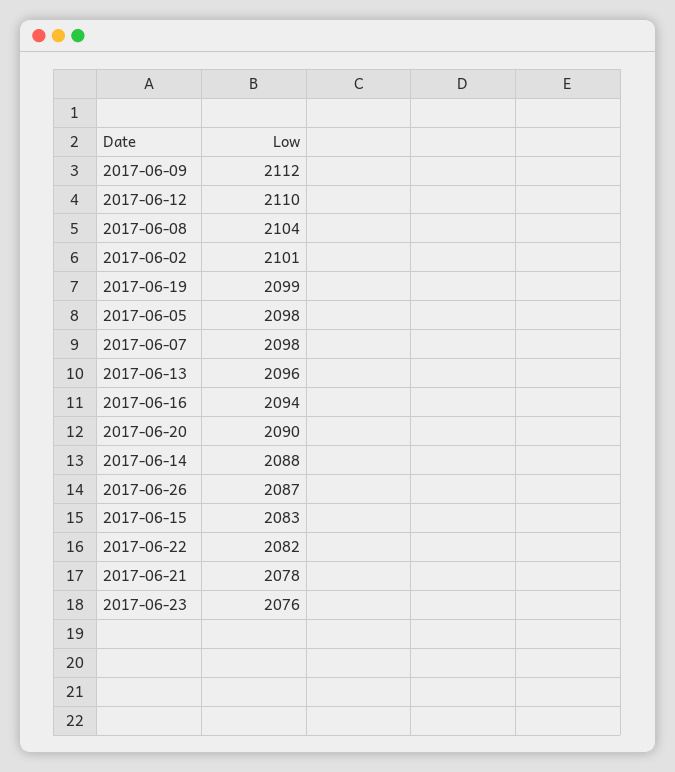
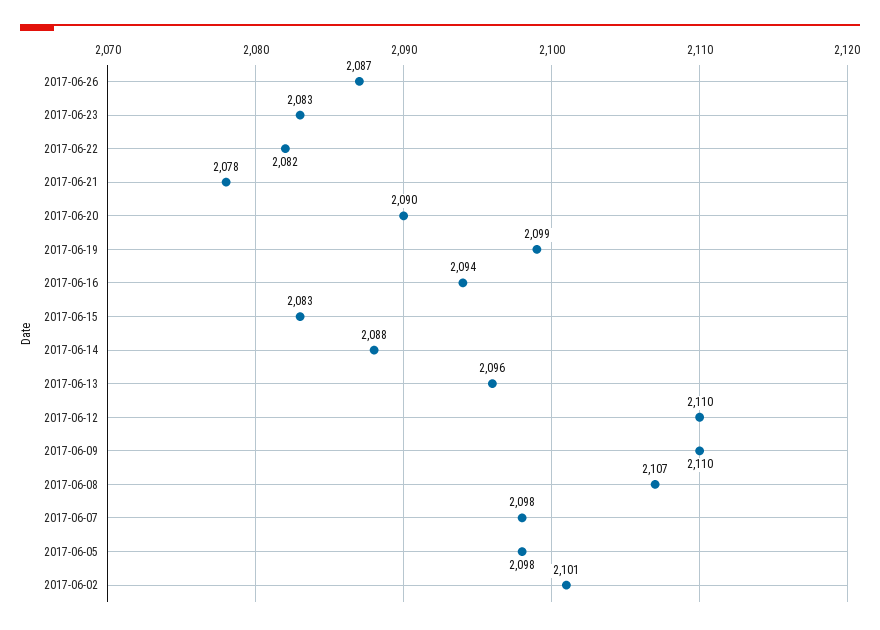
2017-06-09: 2112 -> 2110
2017-06-08: 2104 -> 2107
2017-06-23: 2076 -> 2083

